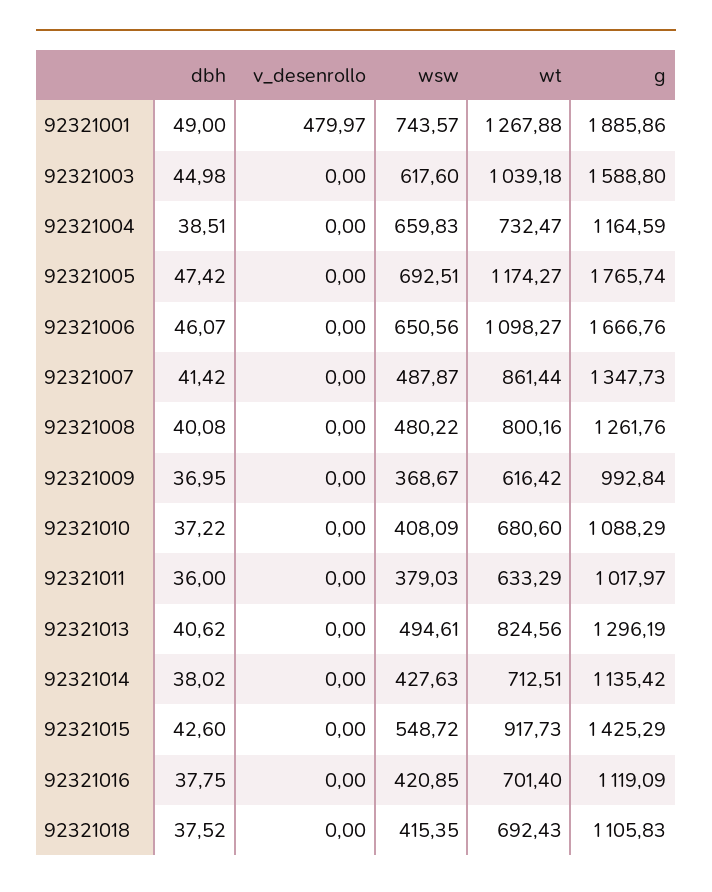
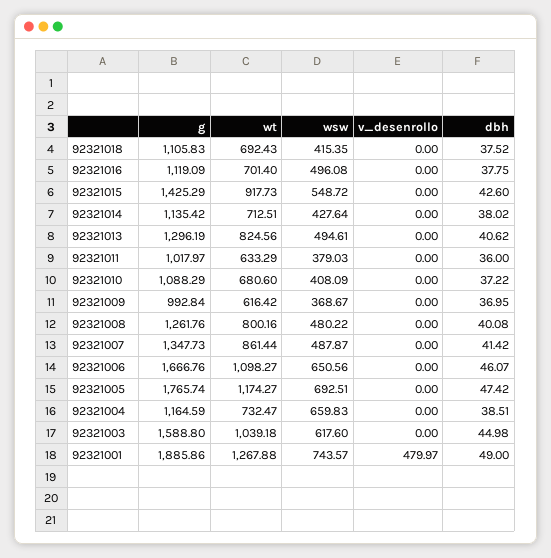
wsw, 92321014: 427.63 -> 427.64
wsw, 92321016: 420.85 -> 496.08

